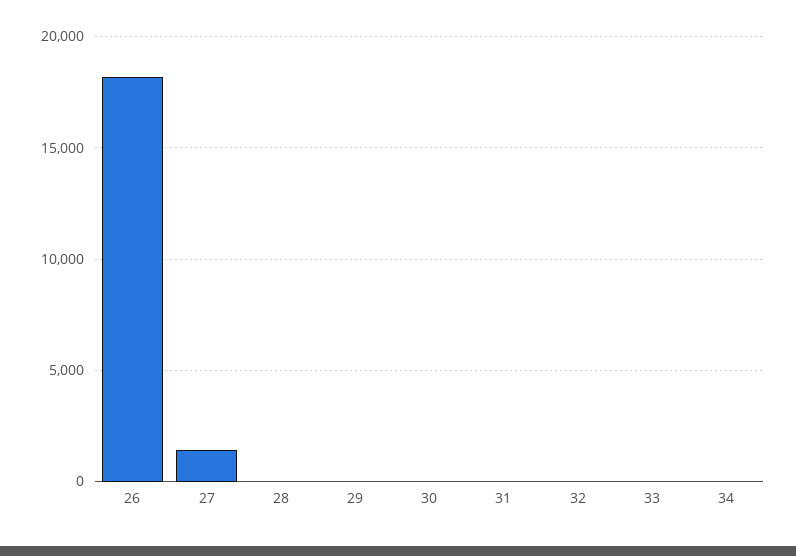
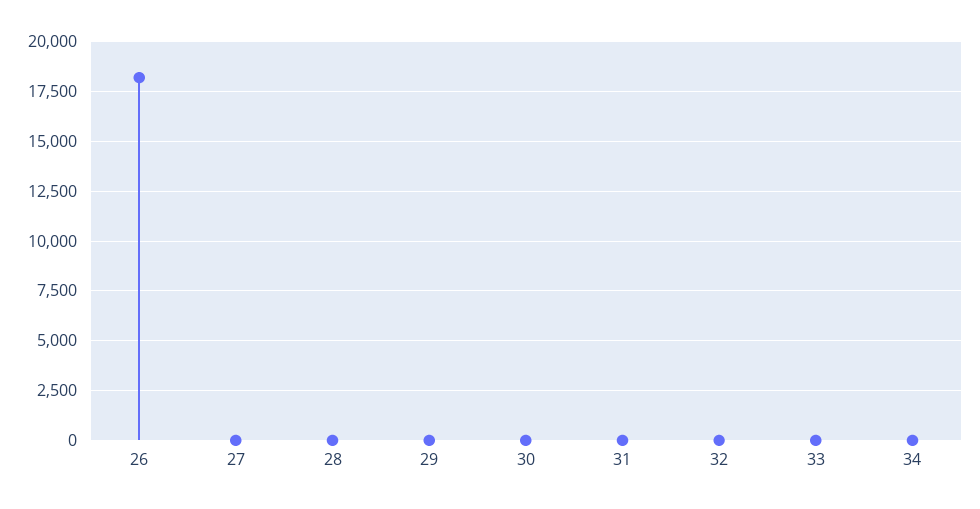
27: 1500 -> 0

